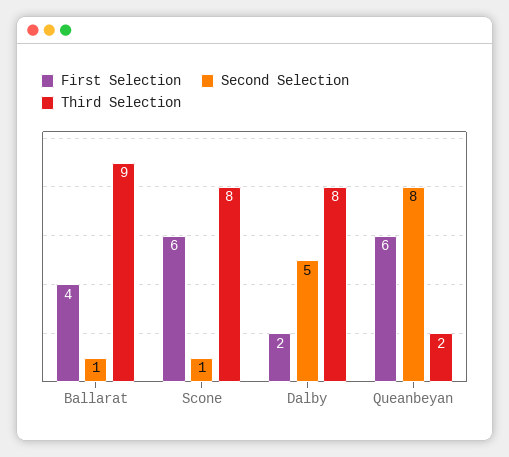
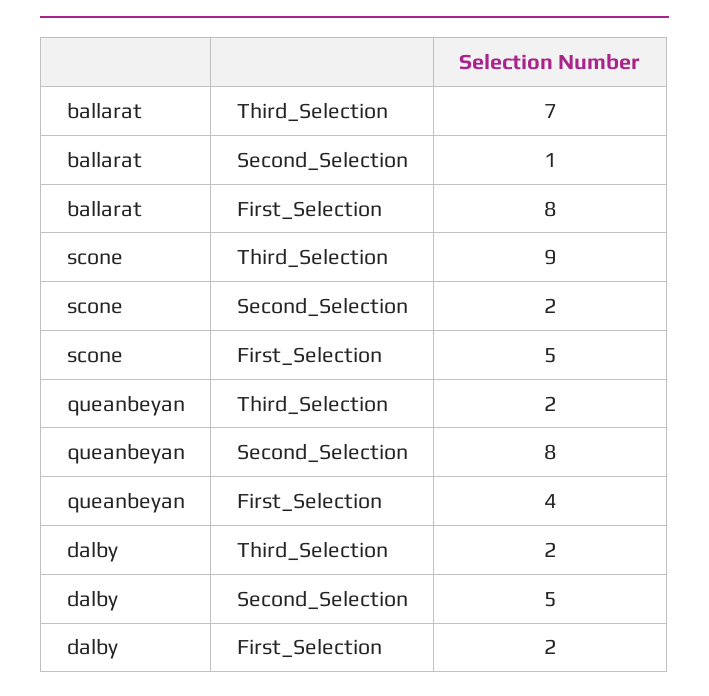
First Selection, Ballarat: 4 -> 8
Third Selection, Ballarat: 9 -> 7
First Selection, Scone: 6 -> 5
Second Selection, Scone: 1 -> 2
Third Selection, Scone: 8 -> 9
Third Selection, Dalby: 8 -> 2
First Selection, Queanbeyan: 6 -> 4

